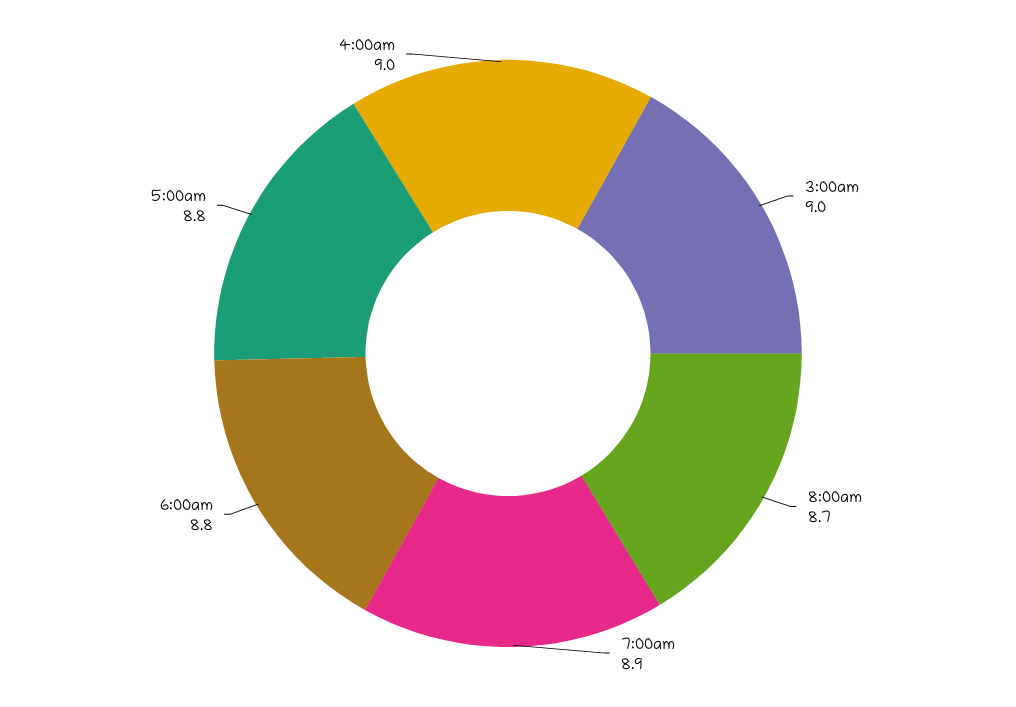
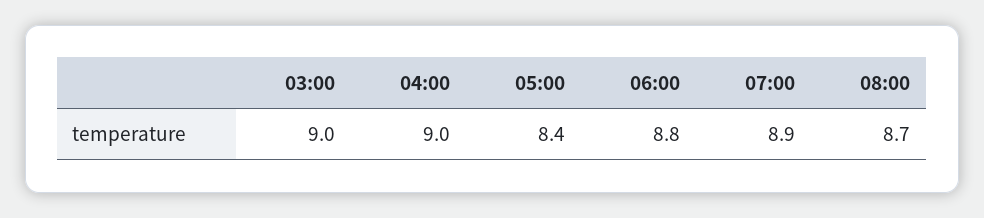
5:00am: 8.8 -> 8.4

